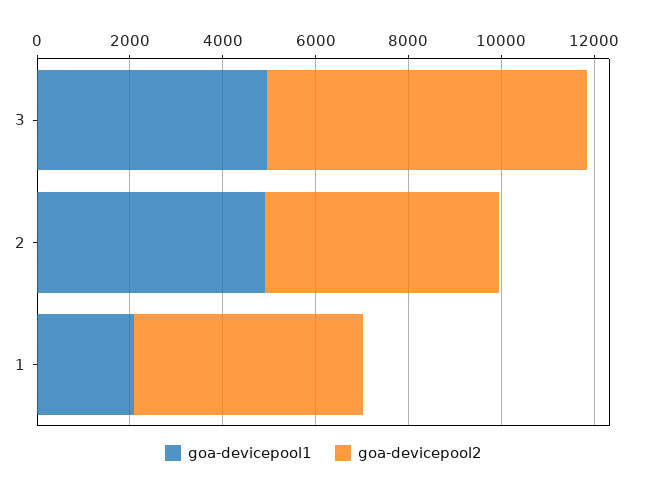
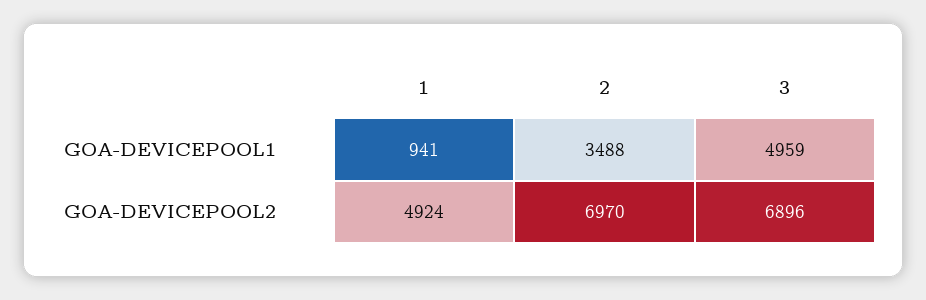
goa-devicepool1, 2: 5000 -> 3488
goa-devicepool2, 2: 5000 -> 6970
goa-devicepool1, 1: 2000 -> 941

